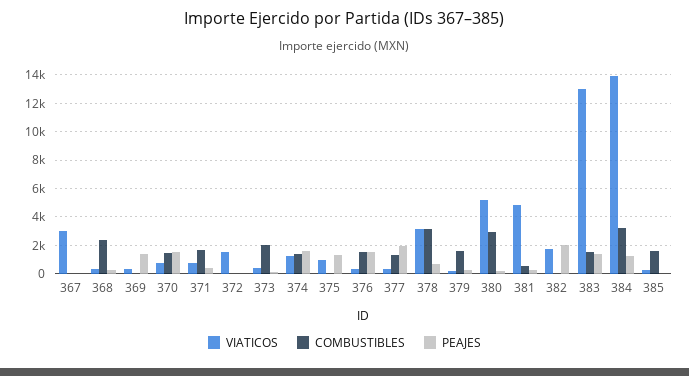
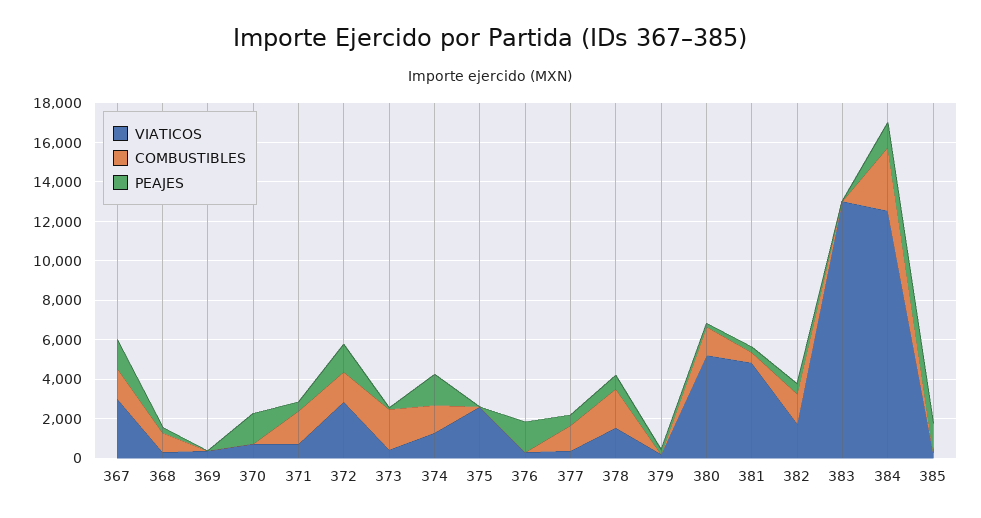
COMBUSTIBLES, 367: 0 -> 1500
PEAJES, 367: 0 -> 1500
COMBUSTIBLES, 368: 2500 -> 1000
PEAJES, 369: 1500 -> 0
COMBUSTIBLES, 370: 1500 -> 0
VIATICOS, 372: 1500 -> 3000
COMBUSTIBLES, 372: 0 -> 1500
PEAJES, 372: 0 -> 1500
VIATICOS, 375: 1000 -> 2500
PEAJES, 375: 1500 -> 0
COMBUSTIBLES, 376: 1500 -> 0
PEAJES, 377: 2000 -> 500
VIATICOS, 378: 3000 -> 1500
COMBUSTIBLES, 378: 3000 -> 2000
COMBUSTIBLES, 379: 1500 -> 0
COMBUSTIBLES, 380: 3000 -> 1500
COMBUSTIBLES, 382: 0 -> 1500
PEAJES, 382: 2000 -> 500
COMBUSTIBLES, 383: 1500 -> 0
PEAJES, 383: 1500 -> 0
VIATICOS, 384: 14000 -> 12500
COMBUSTIBLES, 385: 1500 -> 0
PEAJES, 385: 0 -> 1500

